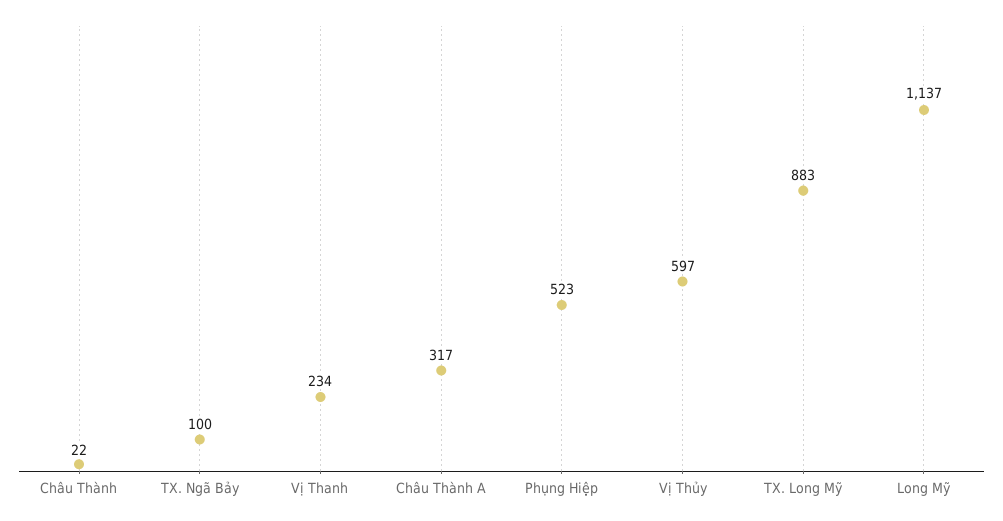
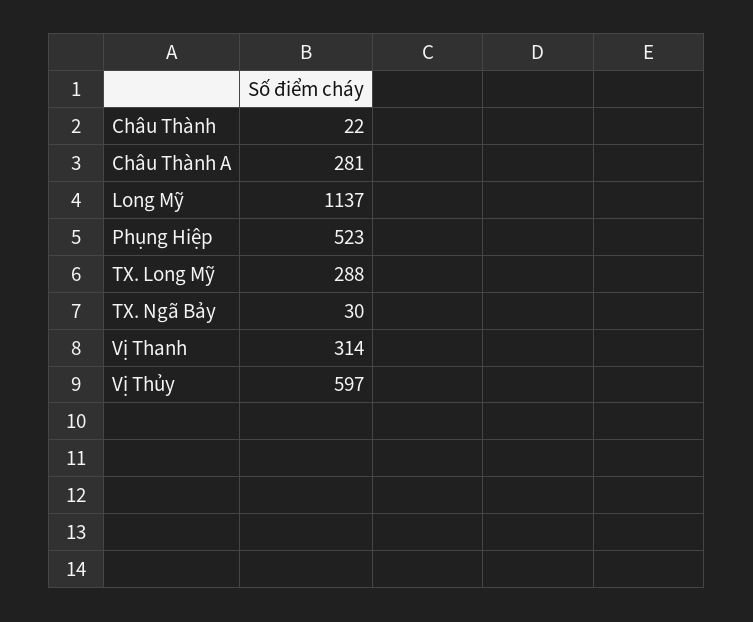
TX. Ngã Bảy: 100 -> 30
Vị Thanh: 234 -> 314
Châu Thành A: 317 -> 281
TX. Long Mỹ: 883 -> 288

